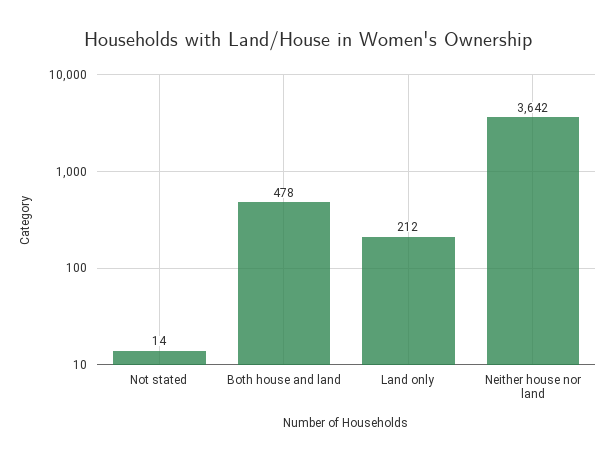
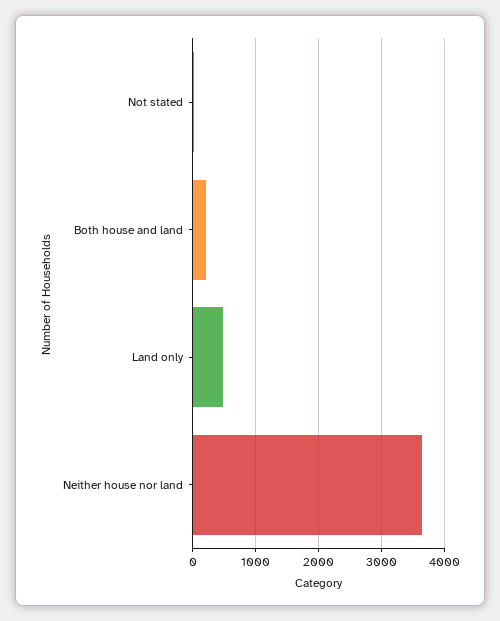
Both house and land: 478 -> 200
Land only: 212 -> 500

